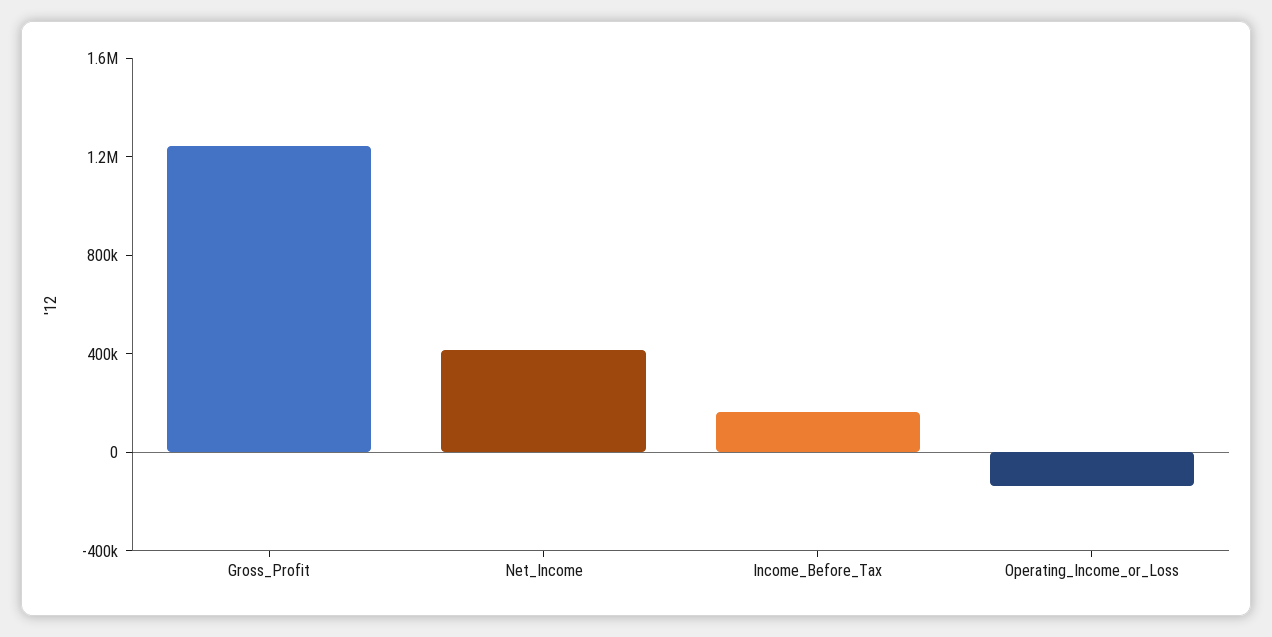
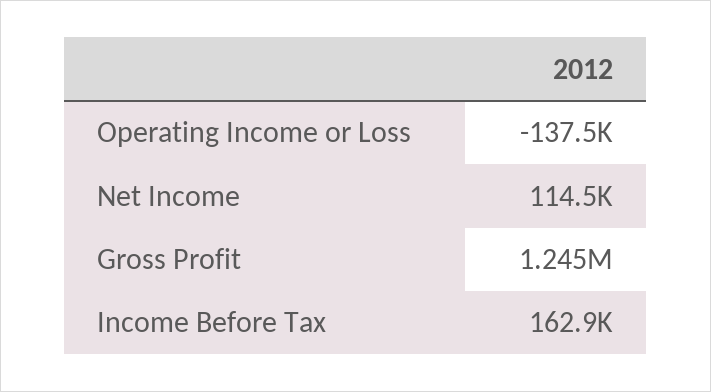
Net_Income: 400000 -> 114500

